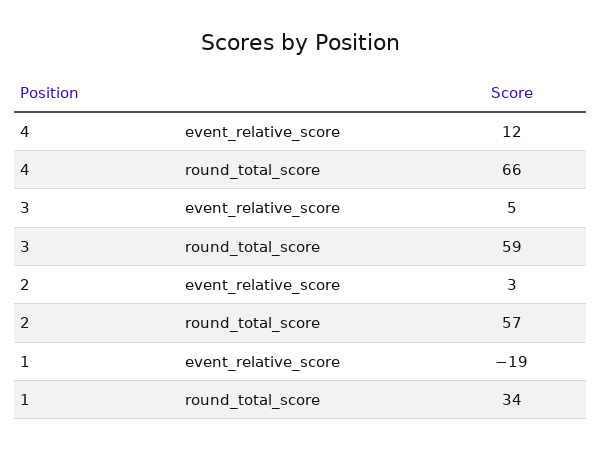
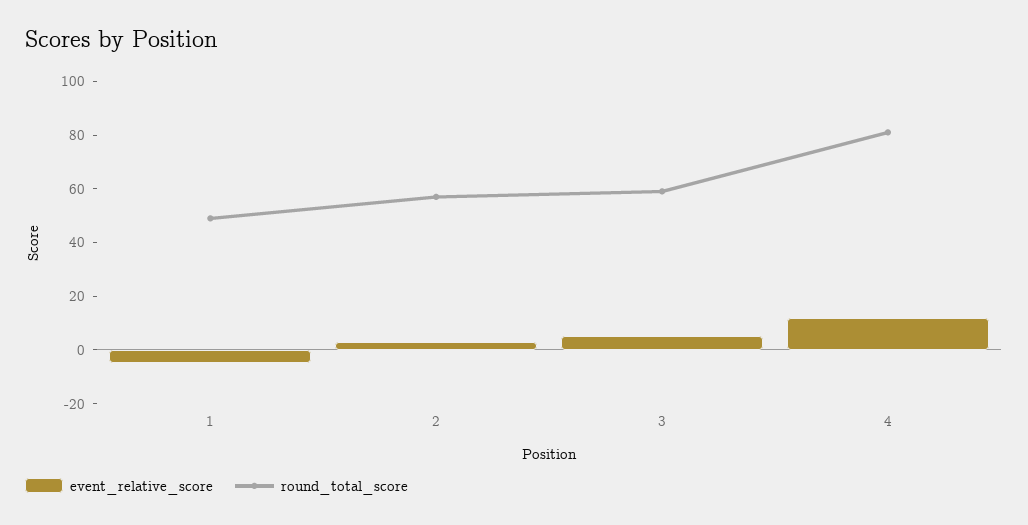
round_total_score, 4: 66 -> 80
event_relative_score, 1: -19 -> -5
round_total_score, 1: 34 -> 50

